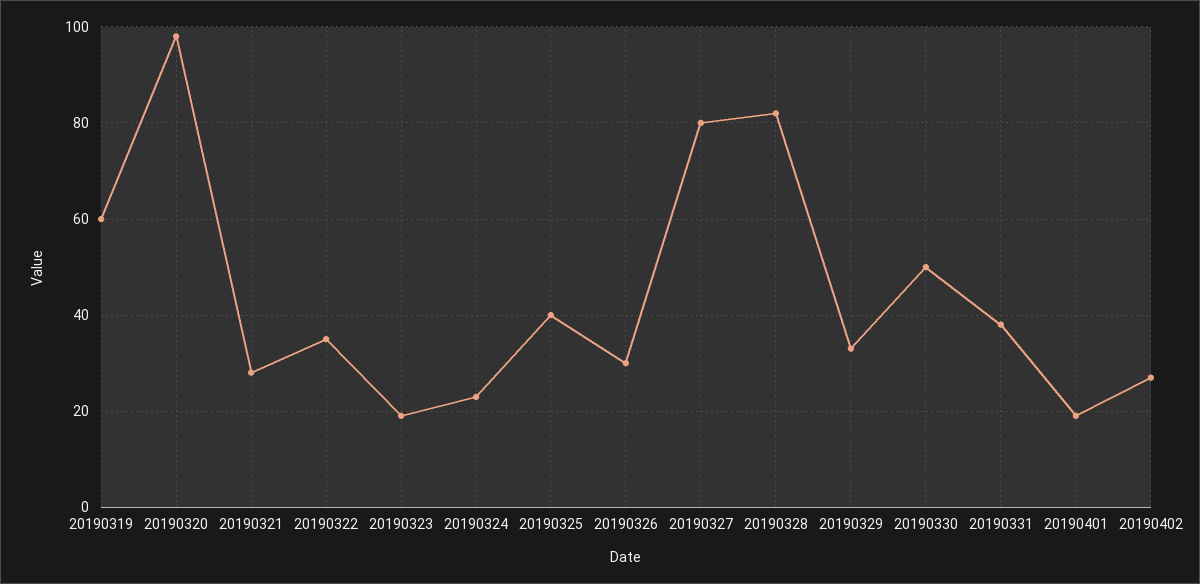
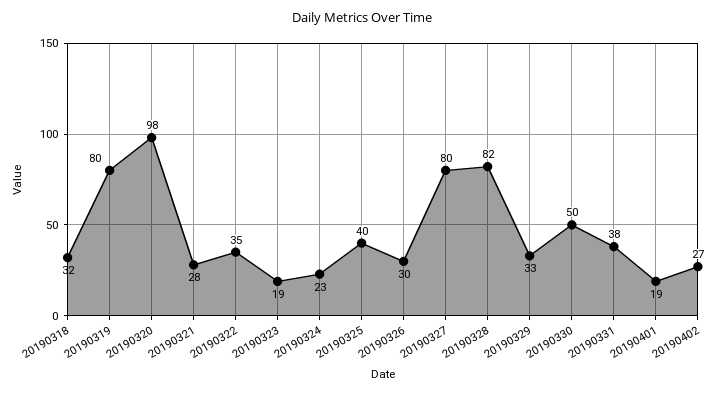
20190319: 60 -> 80
20190318: none -> 32

